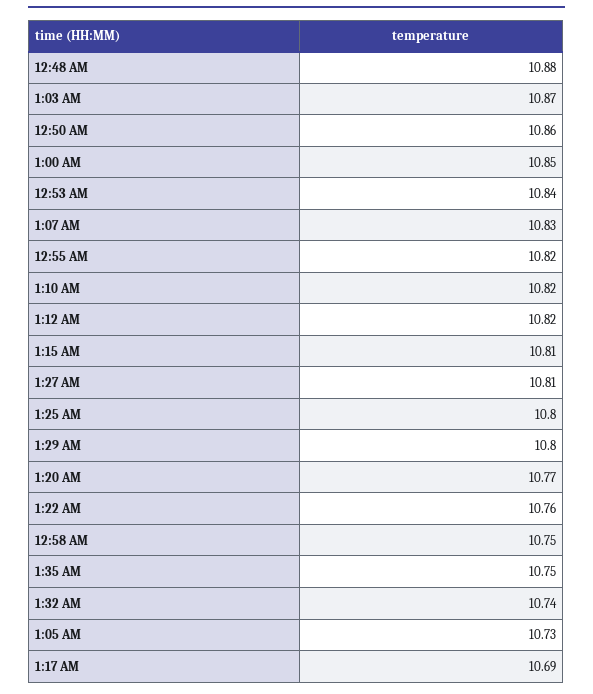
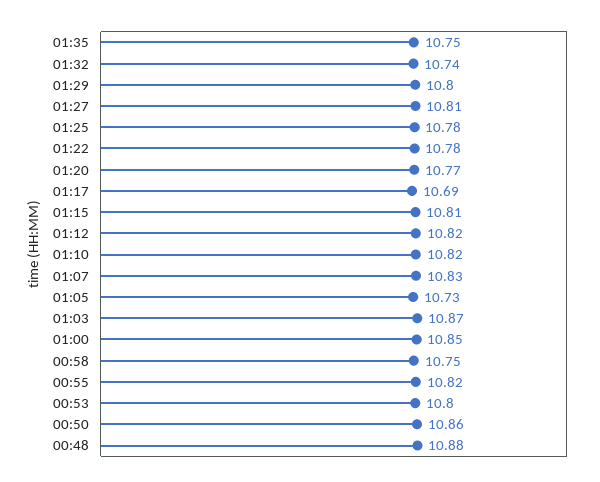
12:53 AM: 10.84 -> 10.8
1:25 AM: 10.8 -> 10.78
1:22 AM: 10.76 -> 10.78

